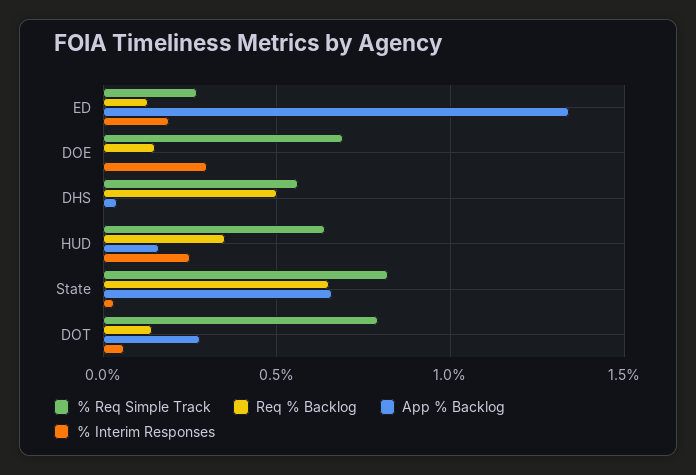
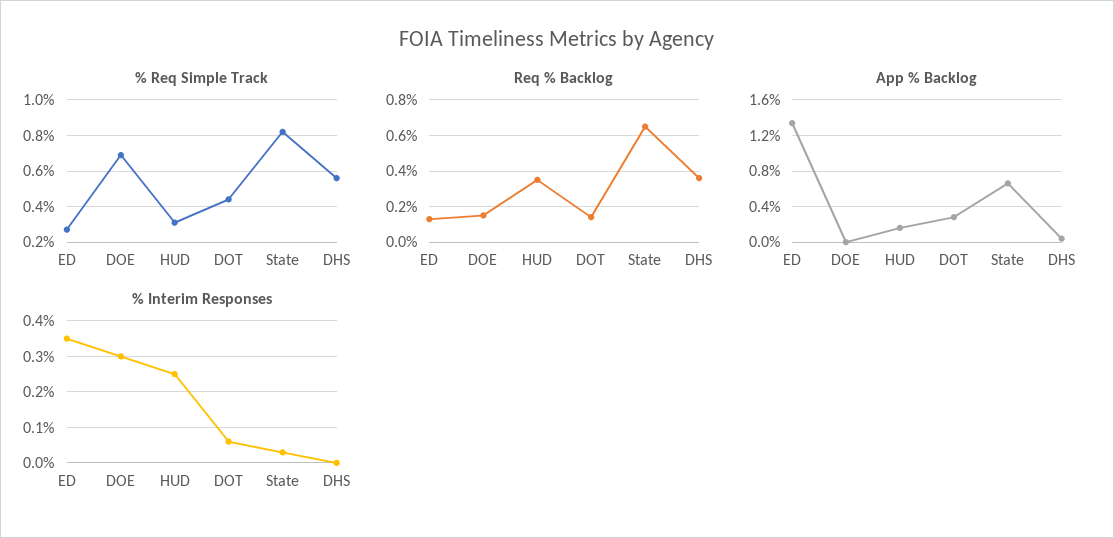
% Interim Responses, ED: 0.2 -> 0.35
Req % Backlog, DHS: 0.5 -> 0.35
% Req Simple Track, HUD: 0.65 -> 0.3
% Req Simple Track, DOT: 0.8 -> 0.45

